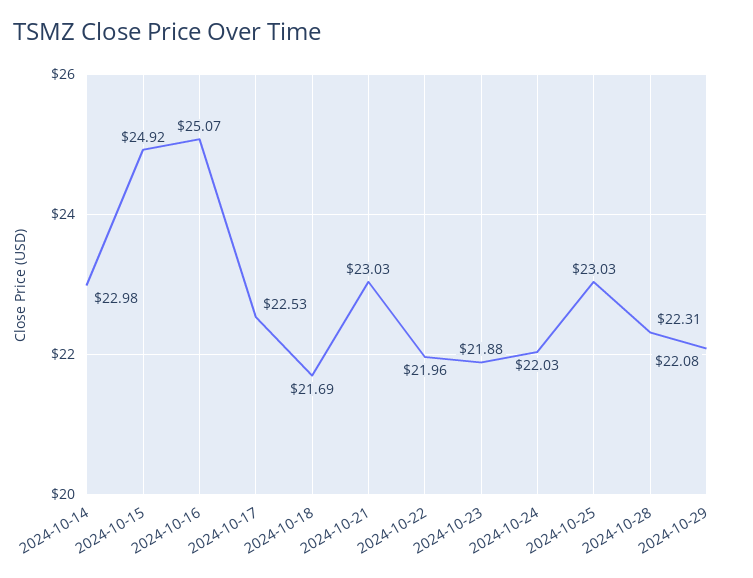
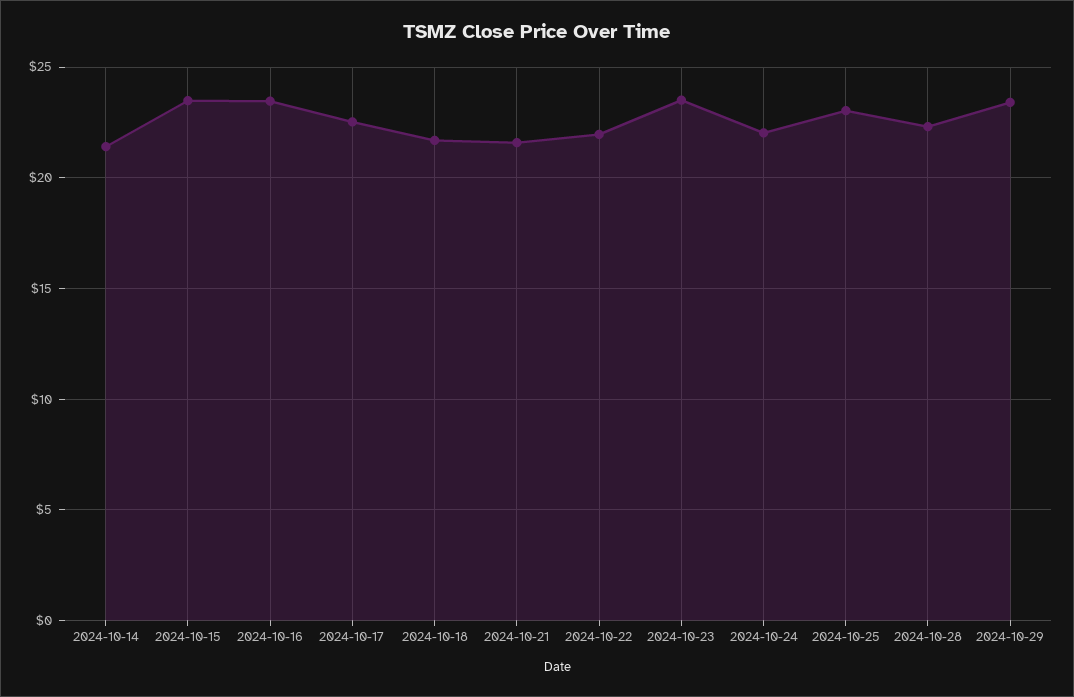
2024-10-14: 22.98 -> 21.5
2024-10-15: 24.92 -> 23.5
2024-10-16: 25.07 -> 23.5
2024-10-21: 23.03 -> 21.5
2024-10-23: 21.88 -> 23.5
2024-10-29: 22.08 -> 23.5

